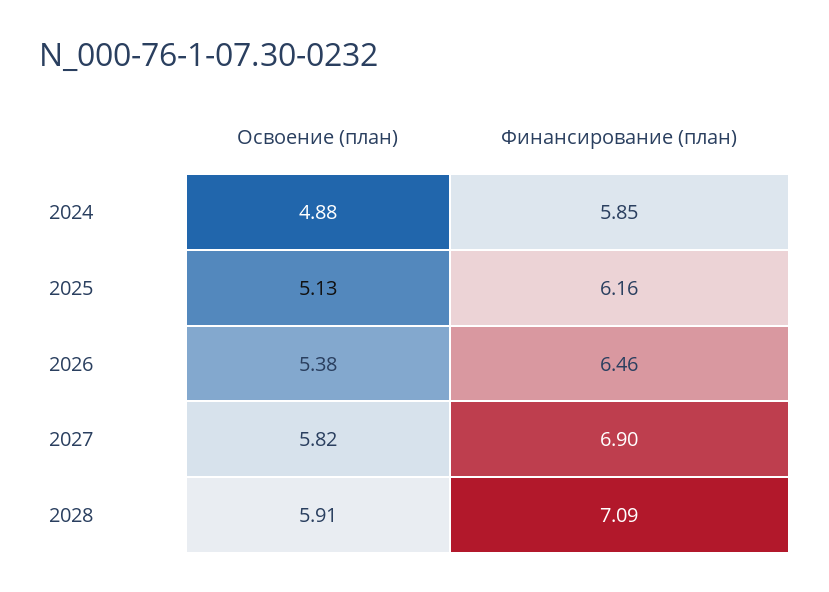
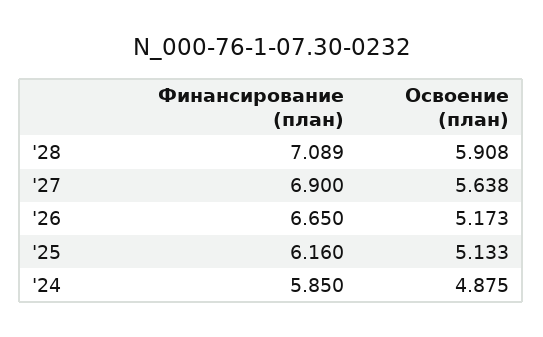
Освоение (план), 2026: 5.38 -> 5.173
Финансирование (план), 2026: 6.46 -> 6.65
Освоение (план), 2027: 5.82 -> 5.638

